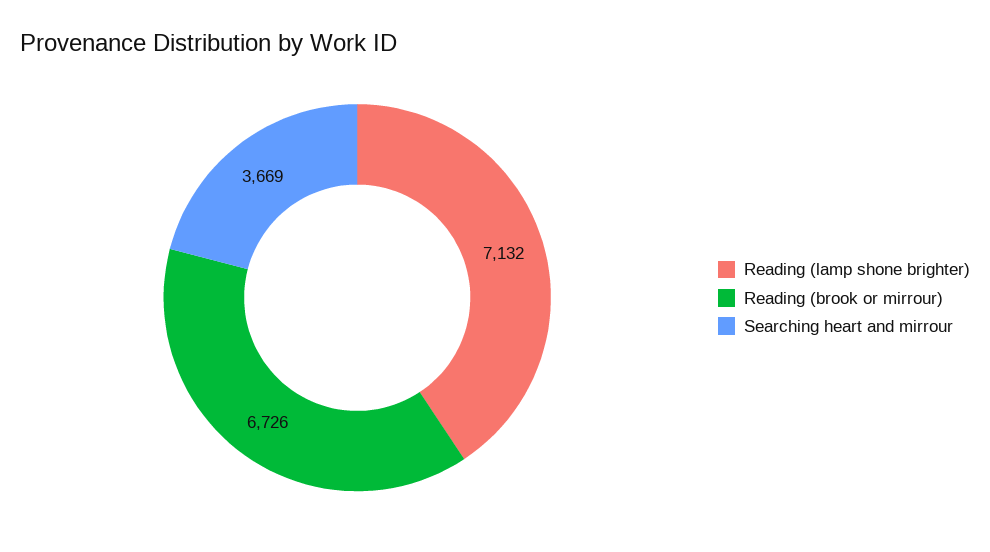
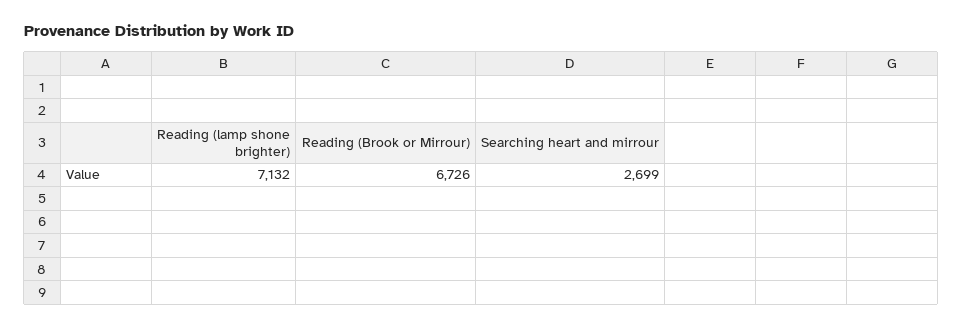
Searching heart and mirrour: 3669 -> 2699

